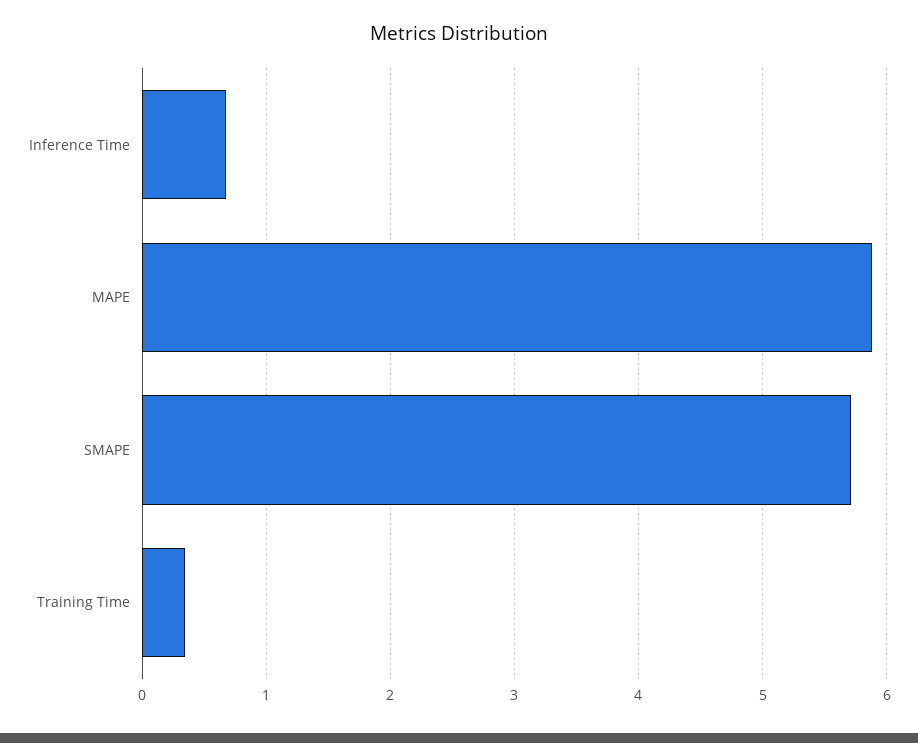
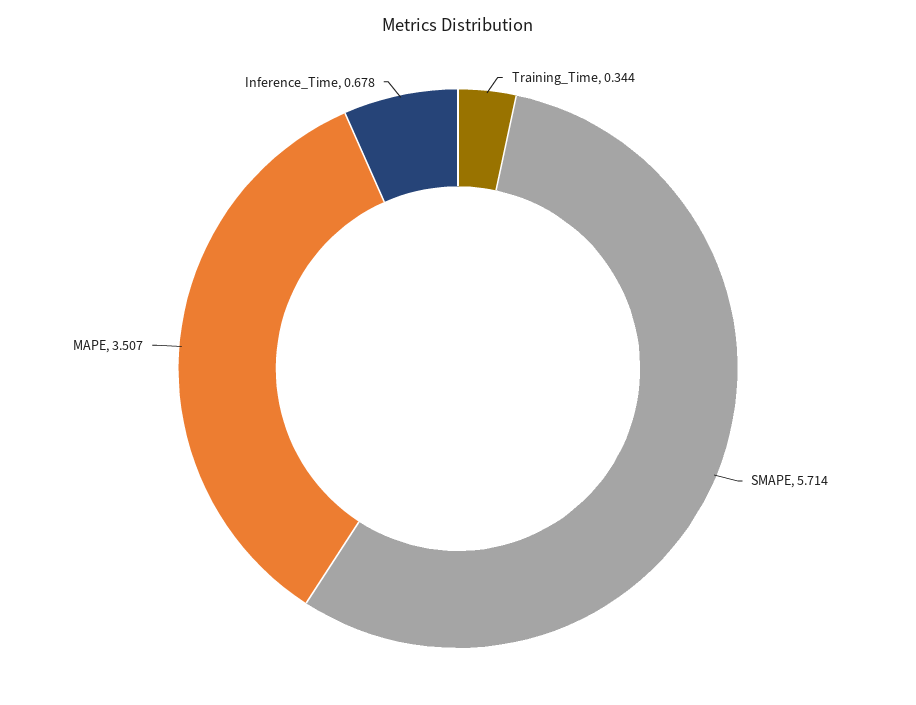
MAPE: 5.9 -> 3.507

